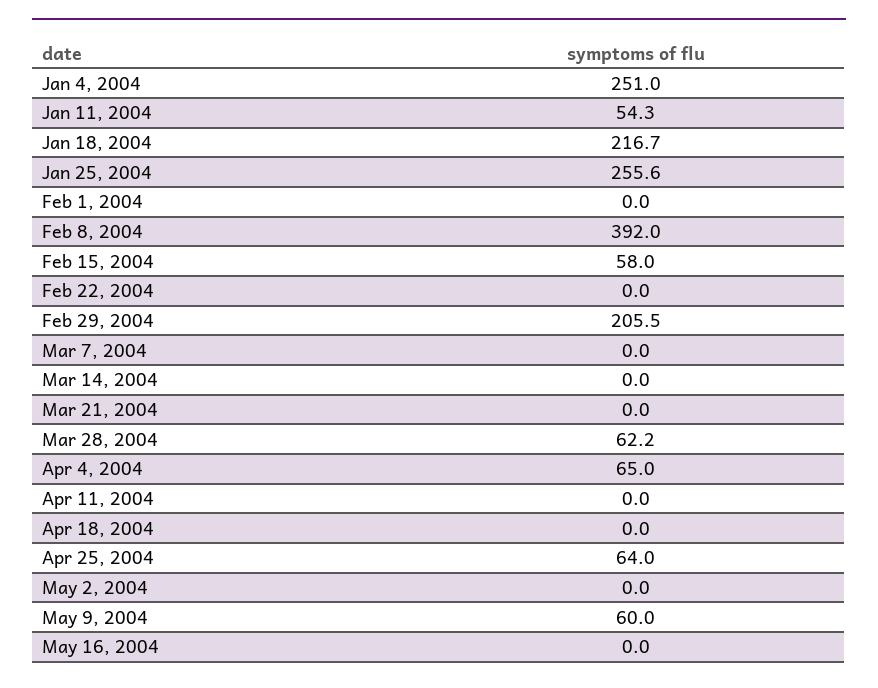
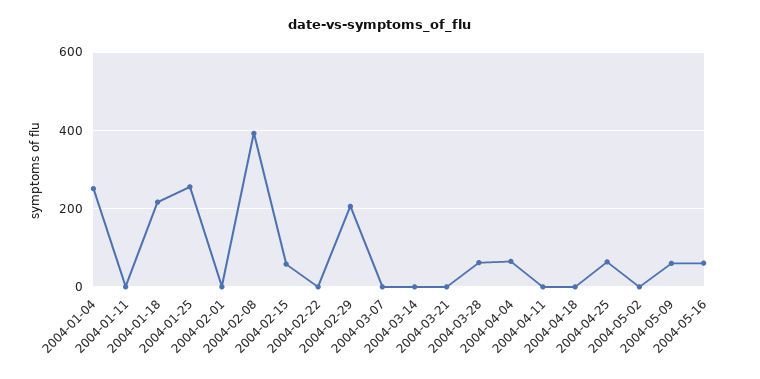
Jan 11, 2004: 54.3 -> 0
May 16, 2004: 0 -> 60

